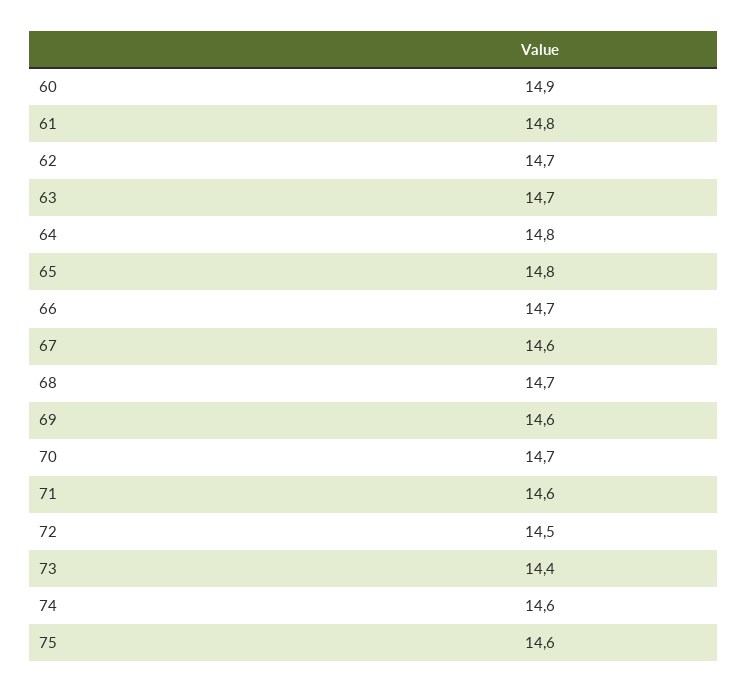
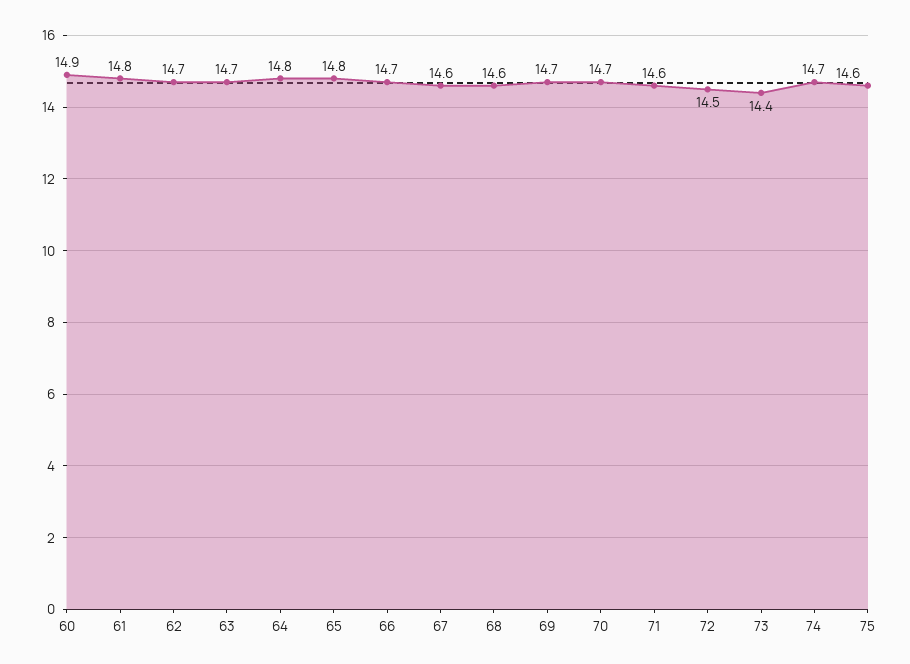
68: 14.7 -> 14.6
69: 14.6 -> 14.7
74: 14.6 -> 14.7

